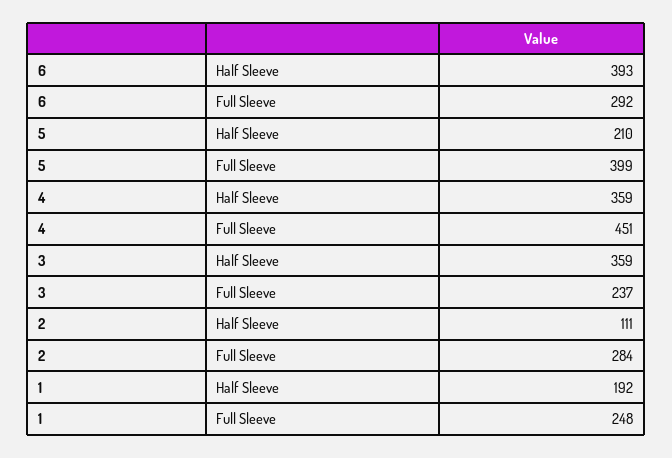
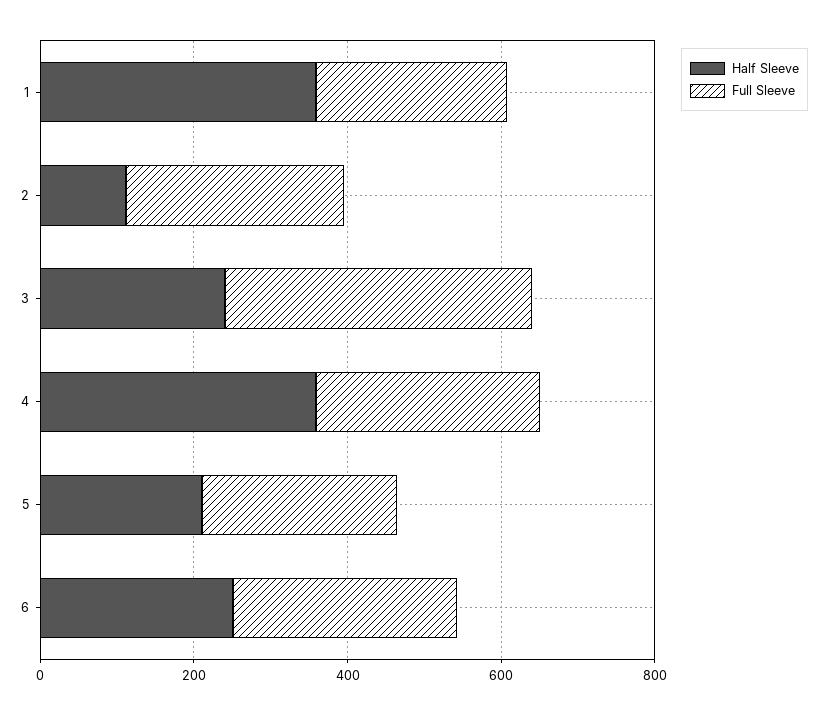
Half Sleeve, 6: 393 -> 250
Full Sleeve, 5: 399 -> 250
Full Sleeve, 4: 451 -> 300
Half Sleeve, 3: 359 -> 250
Full Sleeve, 3: 237 -> 400
Half Sleeve, 1: 192 -> 350

